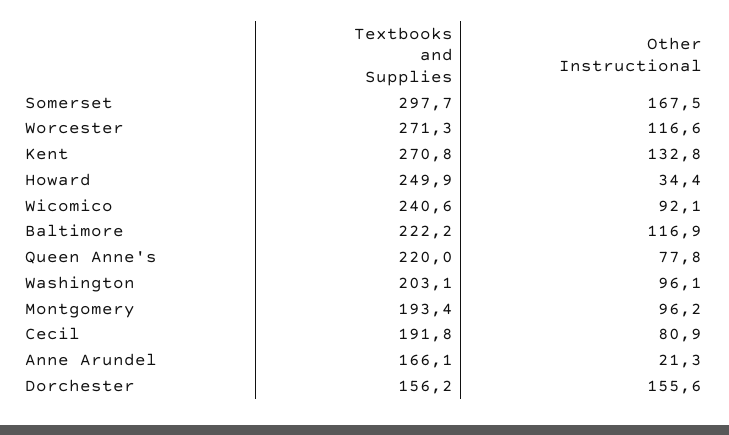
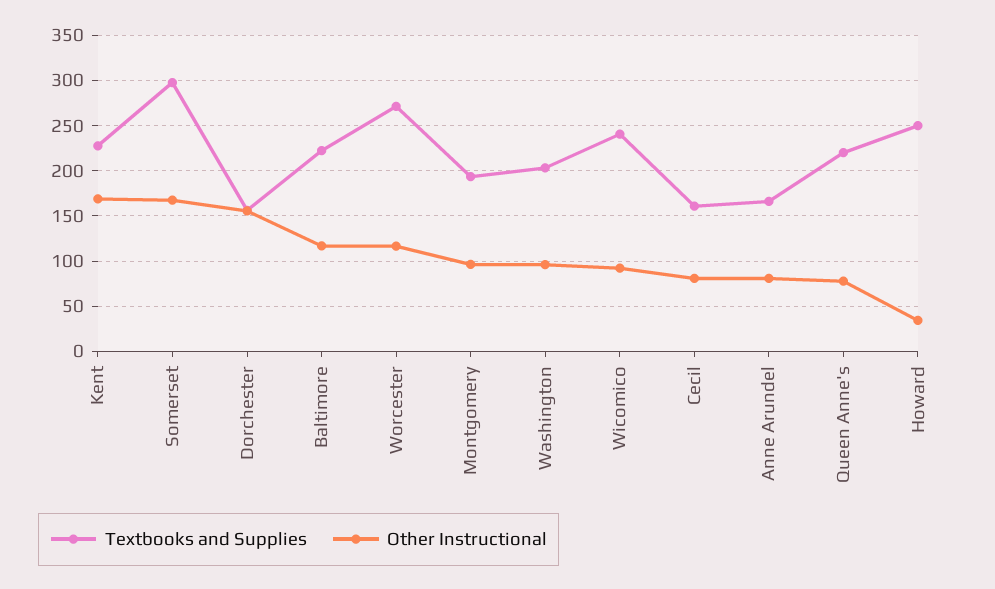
Textbooks and Supplies, Kent: 270.8 -> 230
Other Instructional, Kent: 132.8 -> 170
Textbooks and Supplies, Cecil: 191.8 -> 160
Other Instructional, Anne Arundel: 21.3 -> 80

